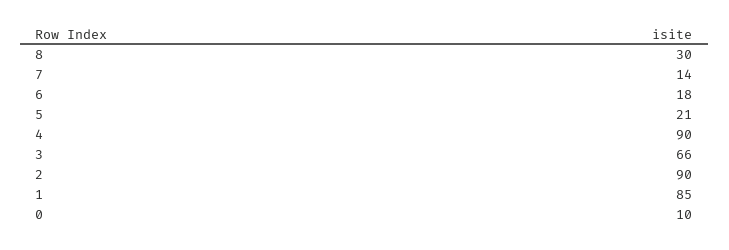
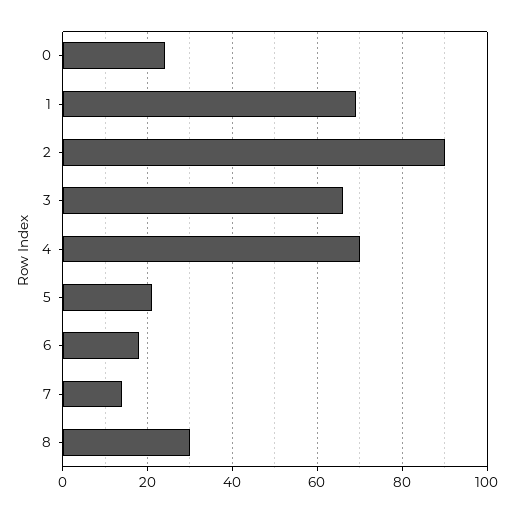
4: 90 -> 70
1: 85 -> 70
0: 10 -> 25

